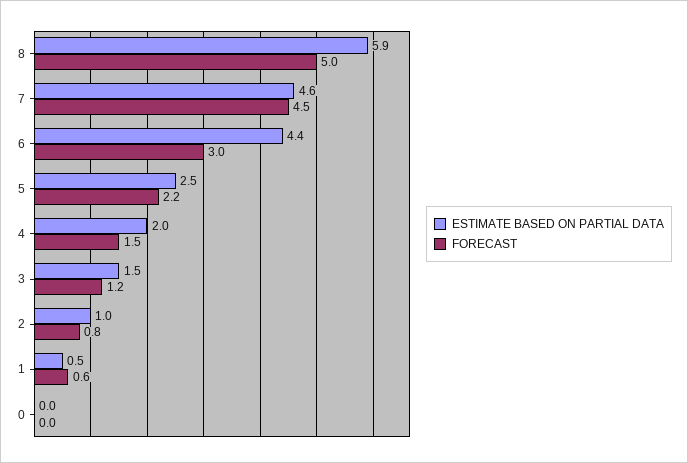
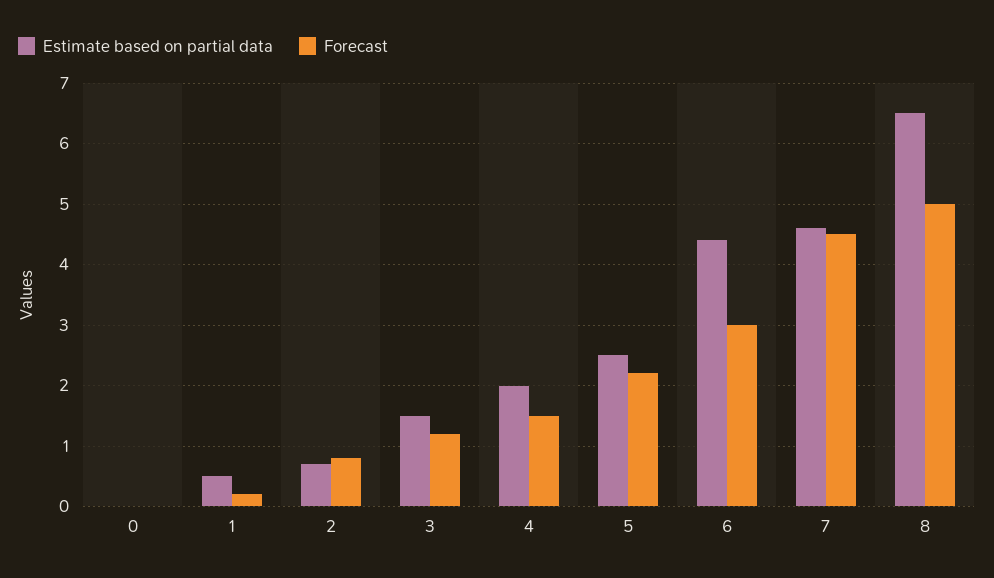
ESTIMATE BASED ON PARTIAL DATA, 8: 5.9 -> 6.5
ESTIMATE BASED ON PARTIAL DATA, 2: 1 -> 0.7
FORECAST, 1: 0.6 -> 0.2

